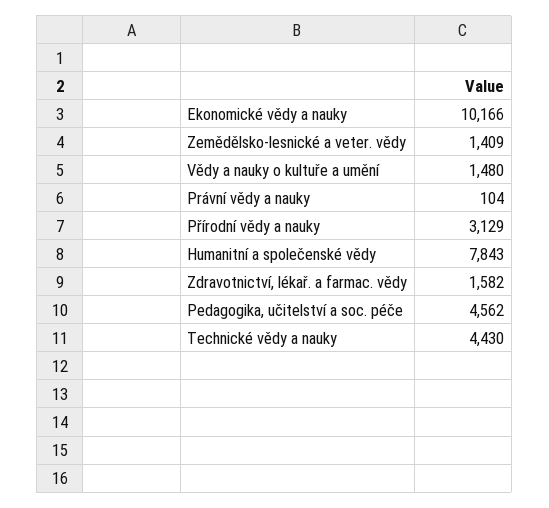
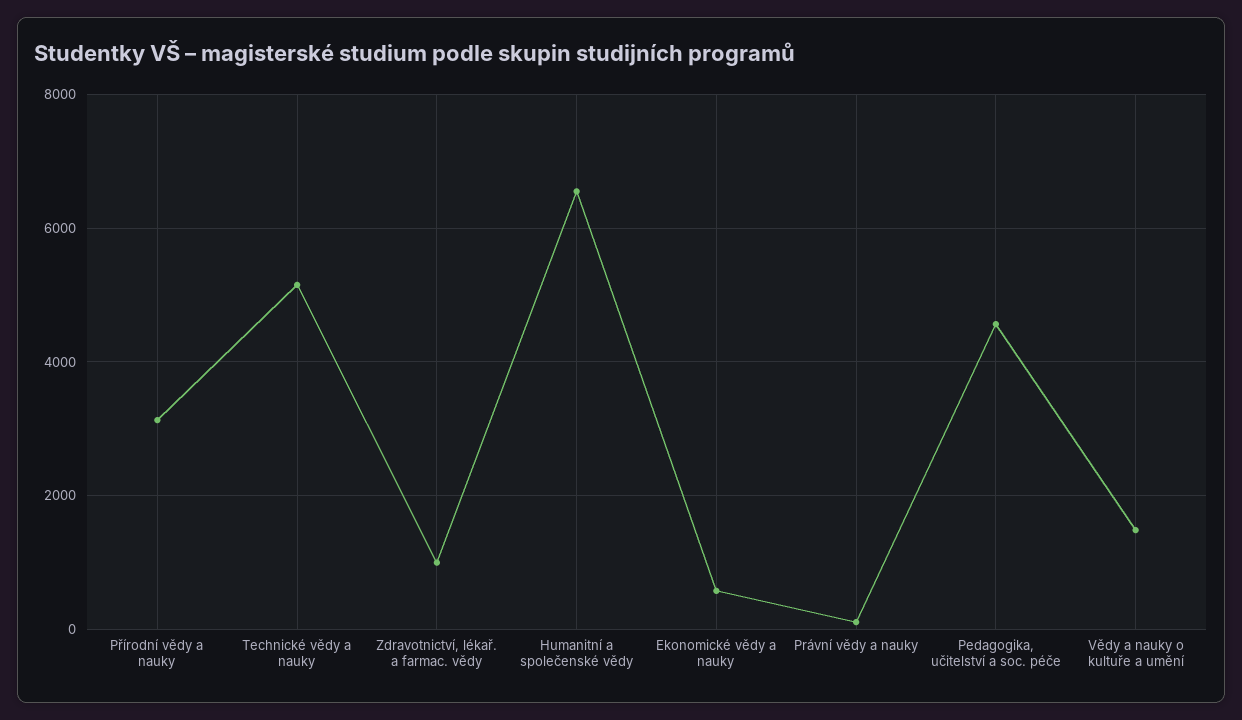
Ekonomické vědy a nauky: 10166 -> 600
Zemědělsko-lesnické a veter. vědy: 1409 -> none
Humanitní a společenské vědy: 7843 -> 6600
Zdravotnictví, lékař. a farmac. vědy: 1582 -> 1000
Technické vědy a nauky: 4430 -> 5200

